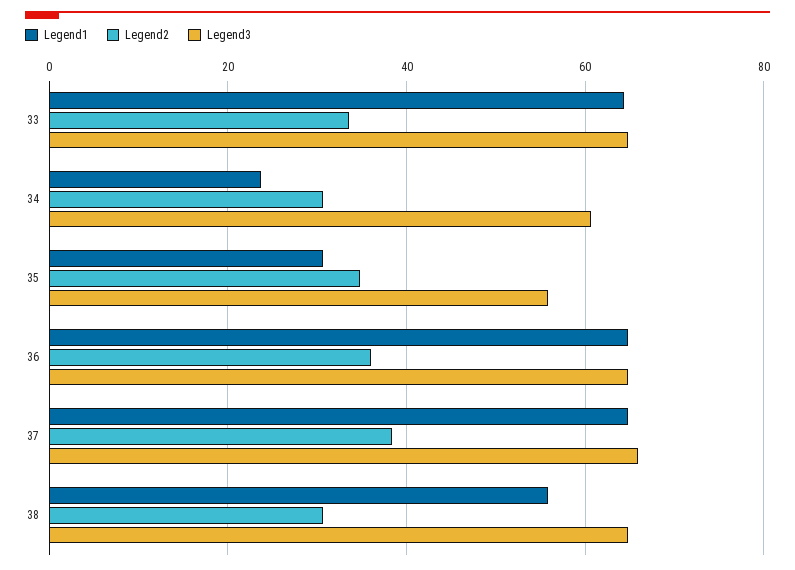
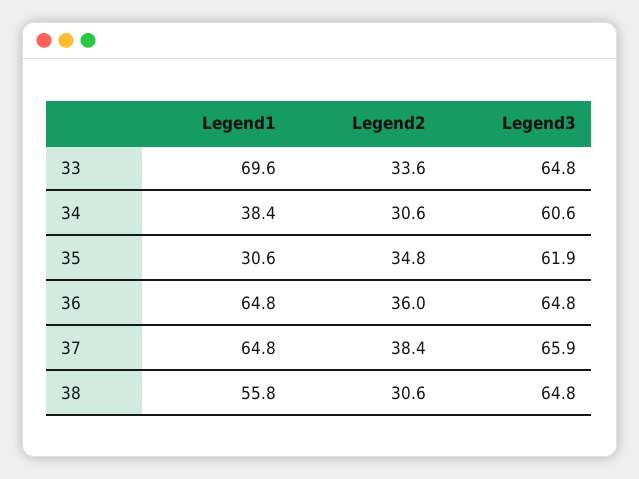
Legend1, 33: 64 -> 69.6
Legend1, 34: 24 -> 38.4
Legend3, 35: 56 -> 61.9

